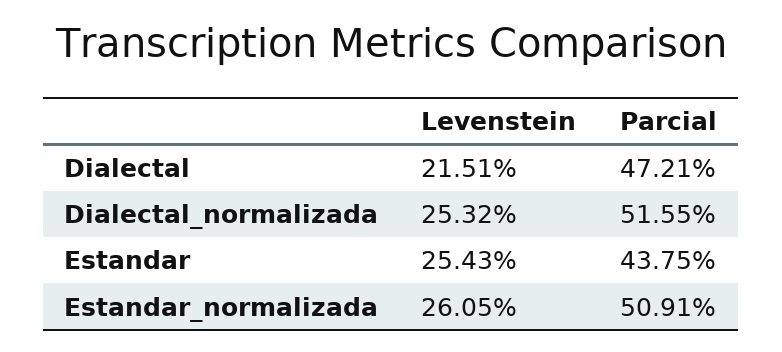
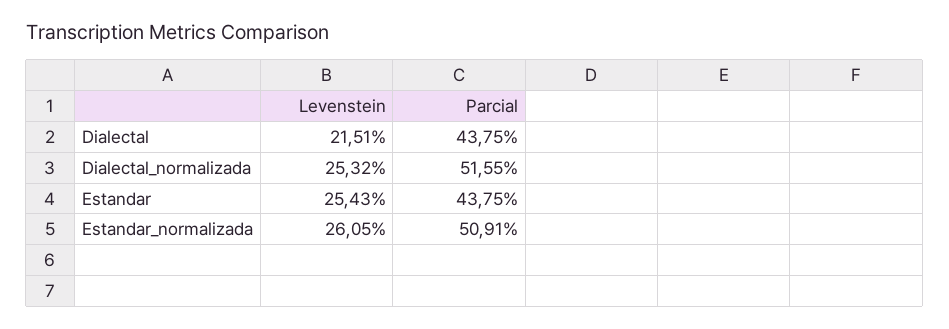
Parcial, Dialectal: 47.21 -> 43.75

